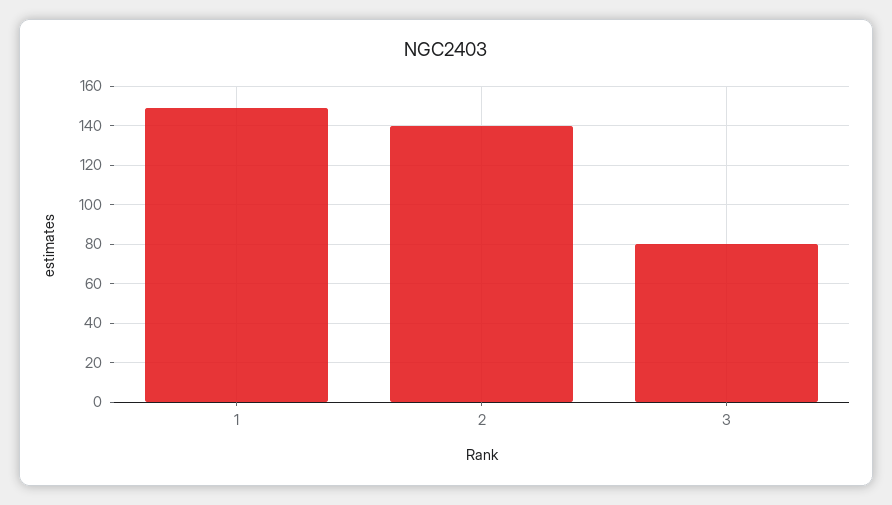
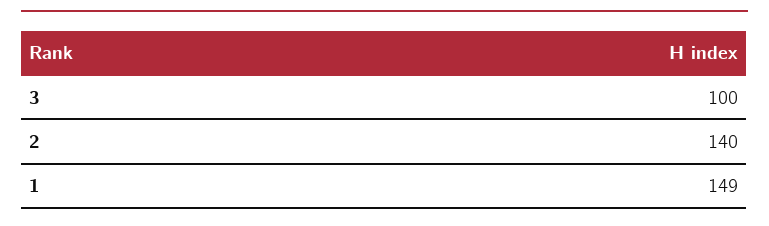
3: 80 -> 100

